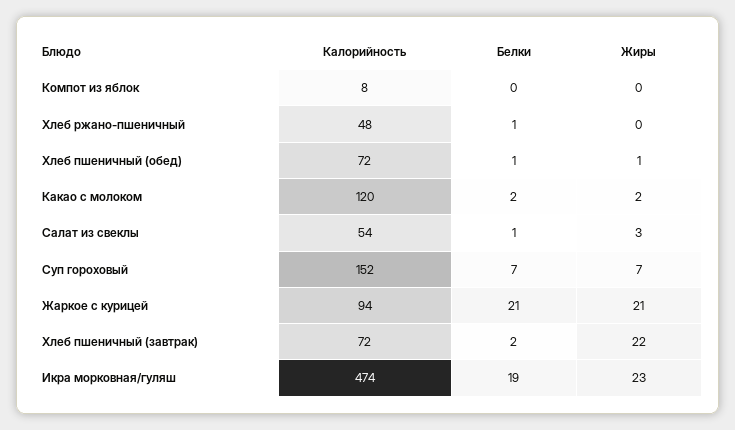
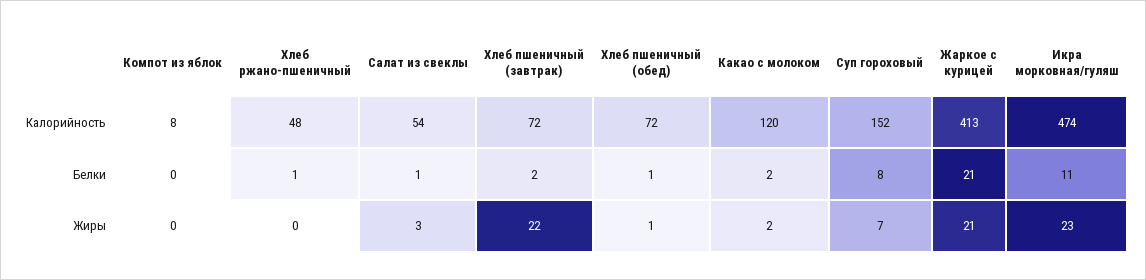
Белки, Суп гороховый: 7 -> 8
Калорийность, Жаркое с курицей: 94 -> 413
Белки, Икра морковная/гуляш: 19 -> 11

